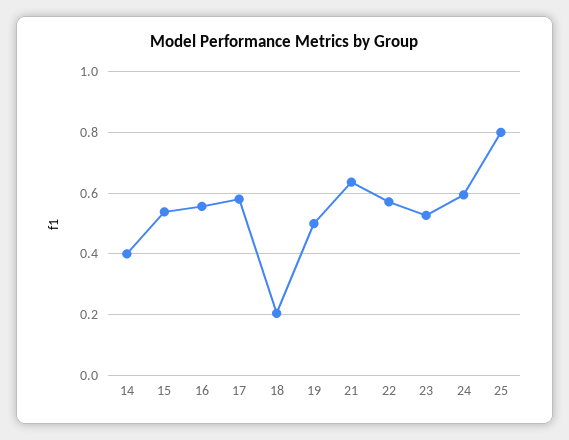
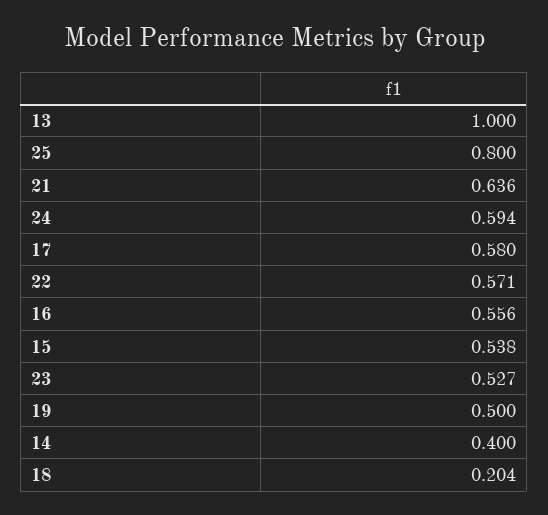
13: none -> 1

